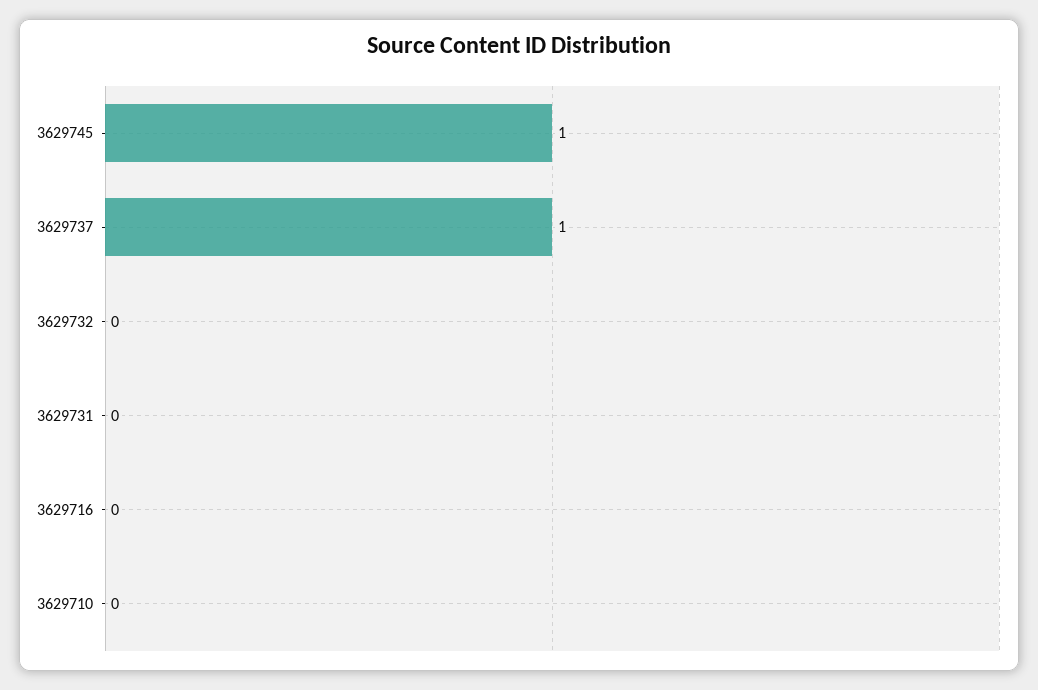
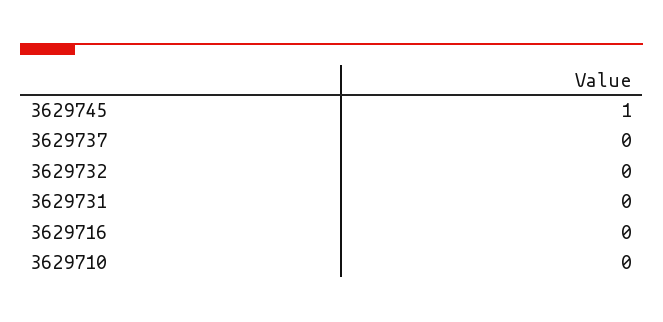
3629737: 1 -> 0

